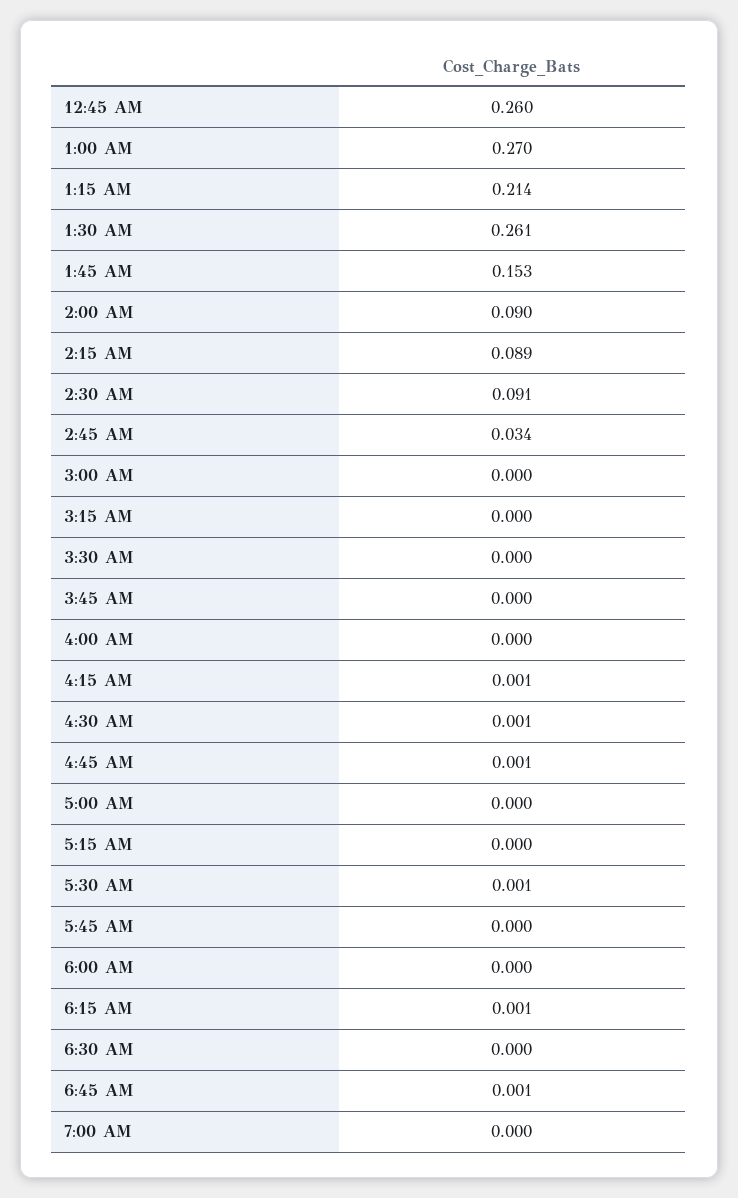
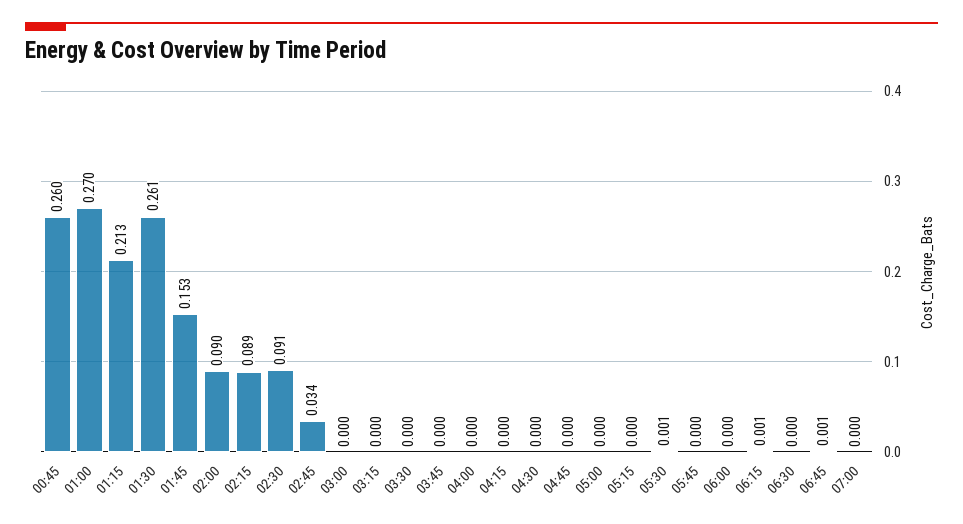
1:15 AM: 0.214 -> 0.213
4:15 AM: 0.001 -> 0
4:30 AM: 0.001 -> 0
4:45 AM: 0.001 -> 0

